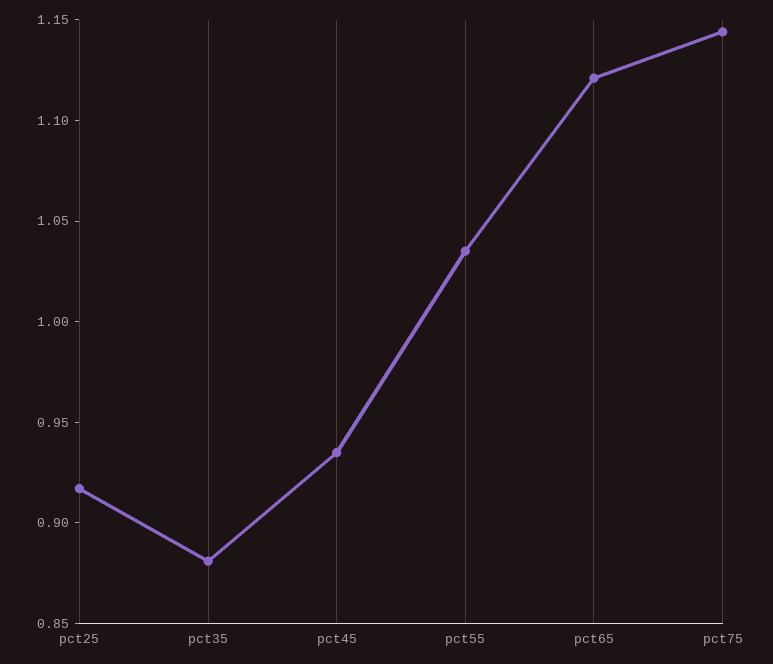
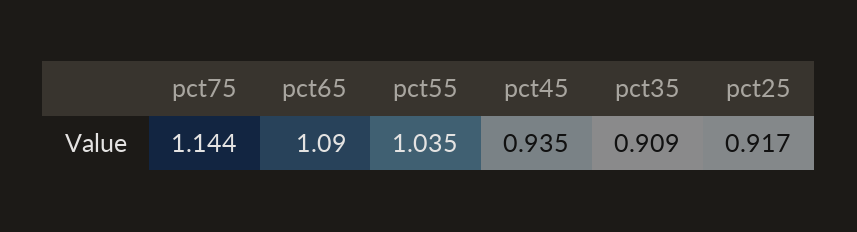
pct35: 0.88 -> 0.909
pct65: 1.12 -> 1.09

